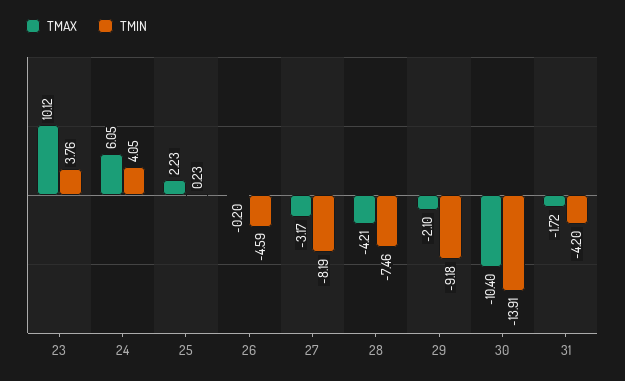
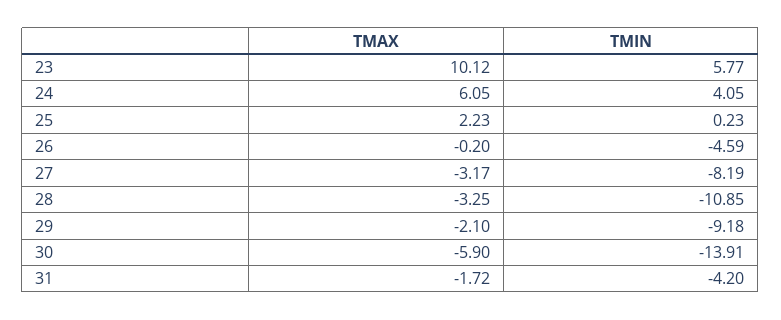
TMIN, 23: 3.76 -> 5.77
TMAX, 28: -4.21 -> -3.25
TMIN, 28: -7.46 -> -10.85
TMAX, 30: -10.4 -> -5.9

